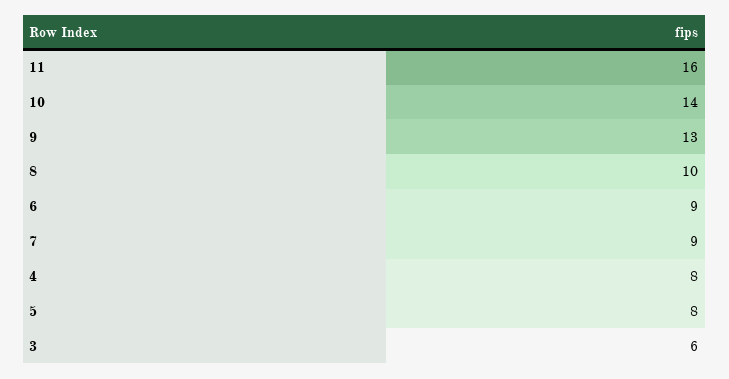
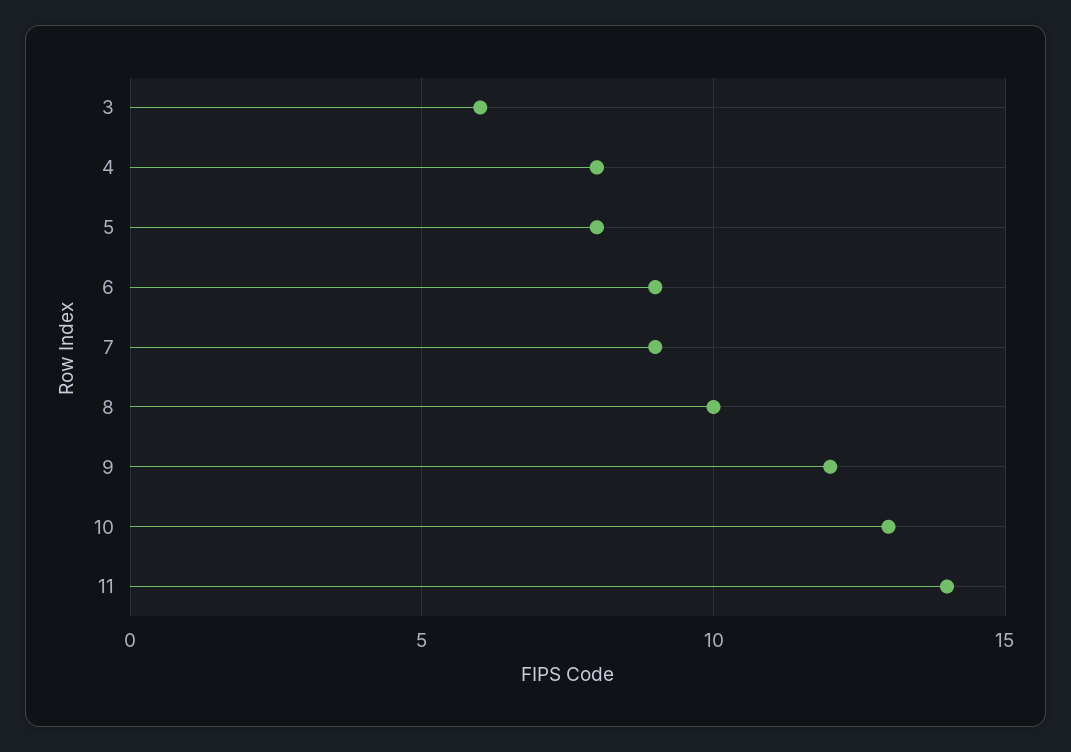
11: 16 -> 14
10: 14 -> 13
9: 13 -> 12

